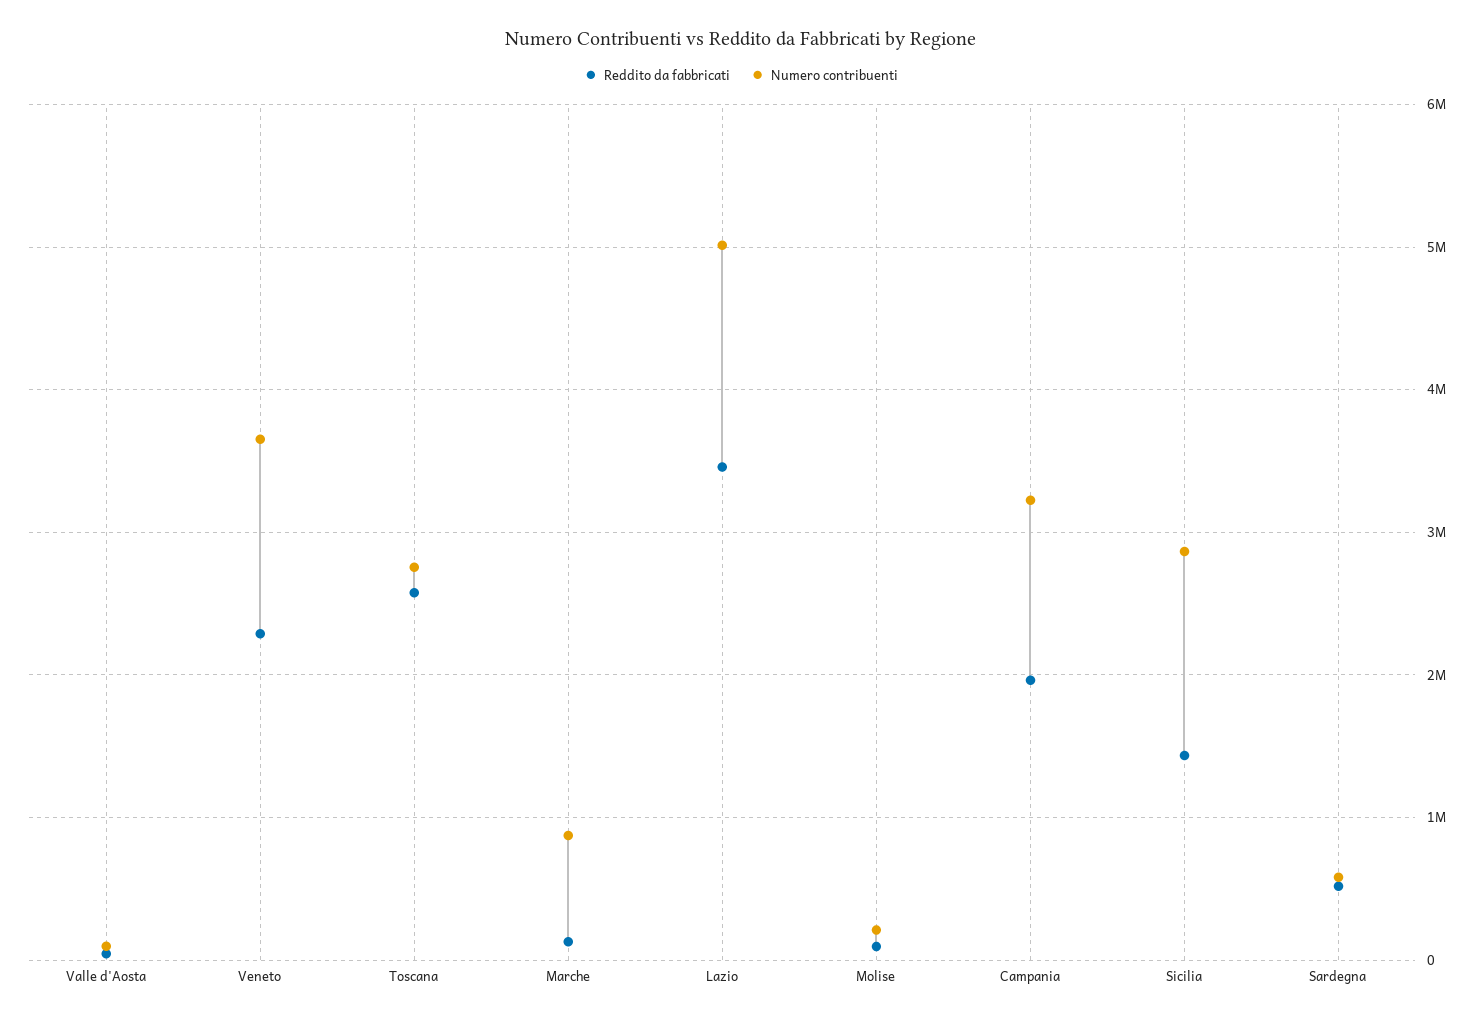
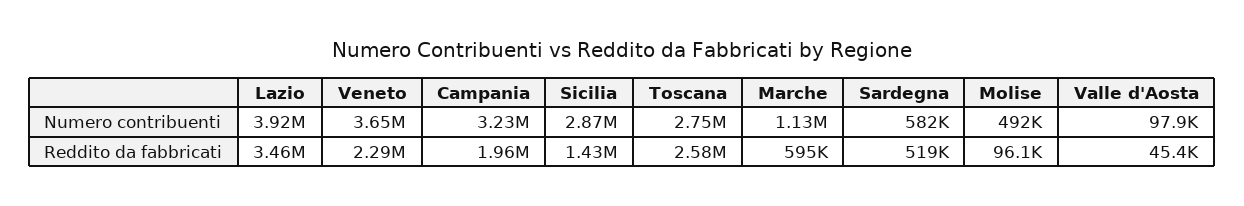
Reddito da fabbricati, Marche: 100000 -> 595000
Numero contribuenti, Marche: 900000 -> 1130000
Numero contribuenti, Lazio: 5000000 -> 3920000
Numero contribuenti, Molise: 200000 -> 492000

